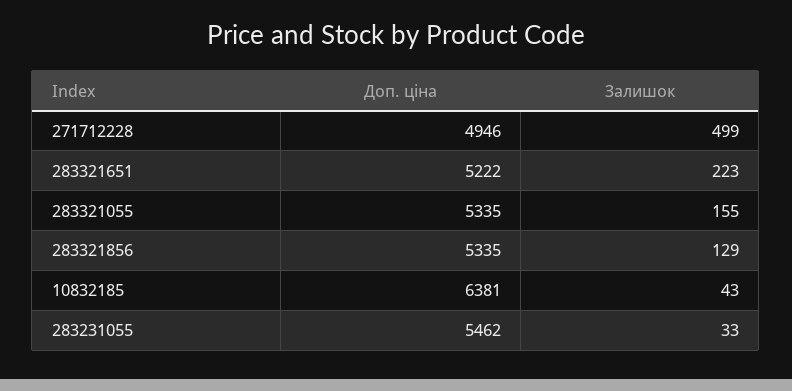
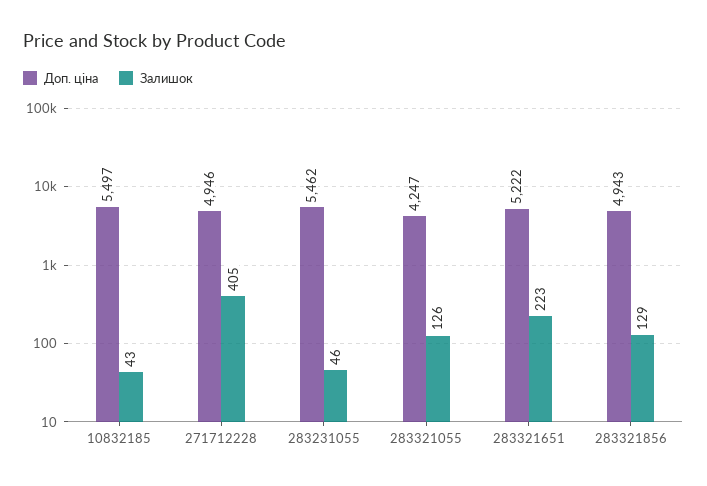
Залишок, 271712228: 499 -> 405
Доп. ціна, 283321055: 5335 -> 4247
Залишок, 283321055: 155 -> 126
Доп. ціна, 283321856: 5335 -> 4943
Доп. ціна, 10832185: 6381 -> 5497
Залишок, 283231055: 33 -> 46

